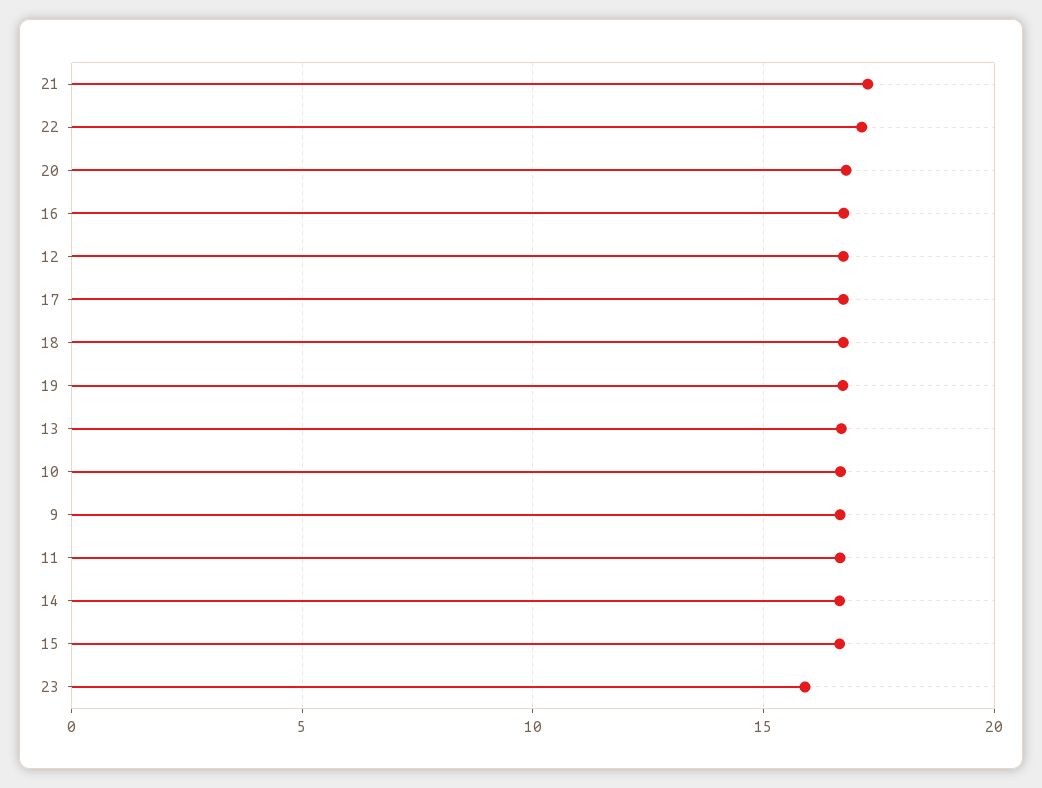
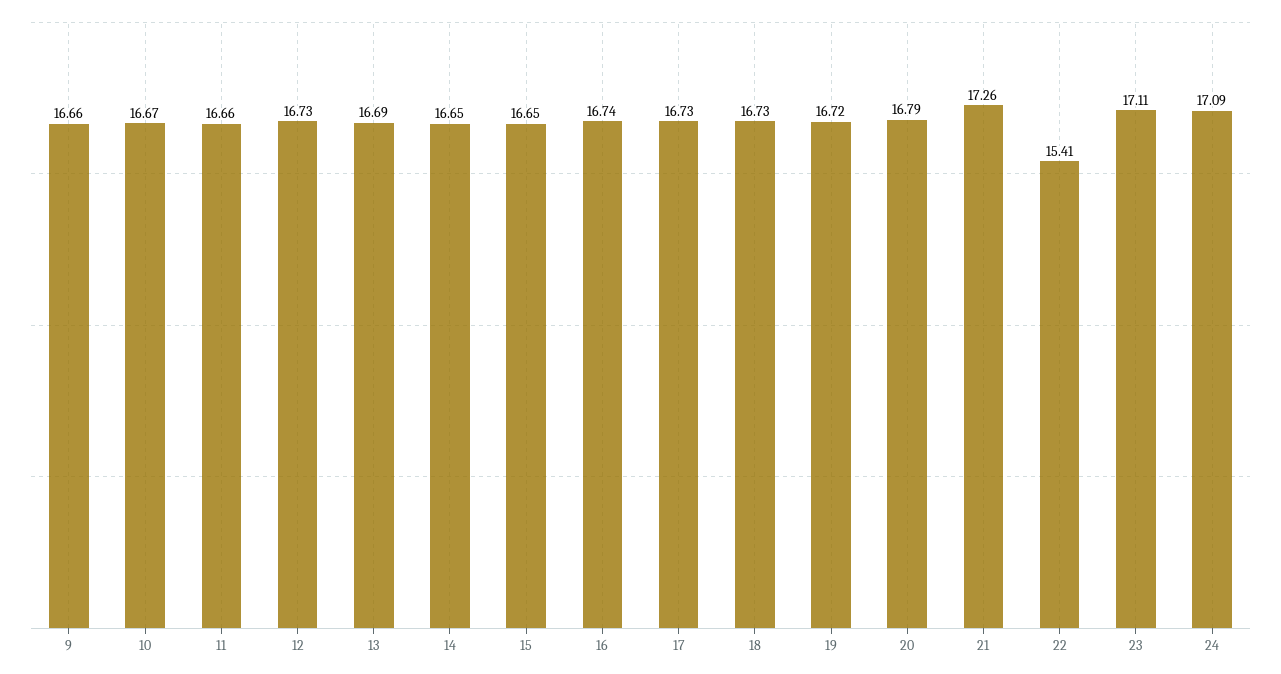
22: 17 -> 15.41
23: 16 -> 17.11
24: none -> 17.09

